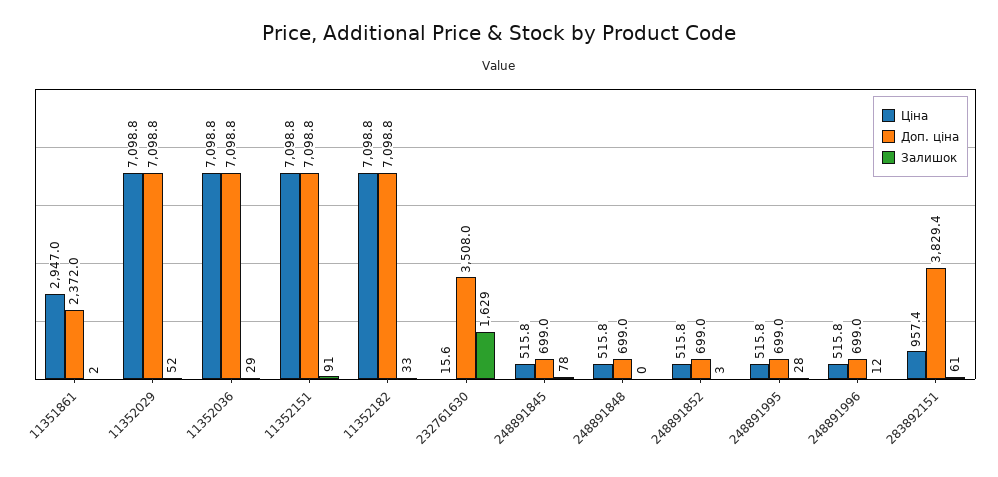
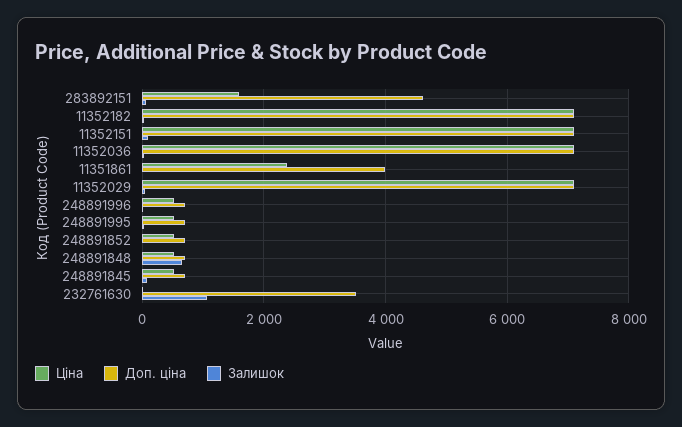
Ціна, 11351861: 2947 -> 2400
Доп. ціна, 11351861: 2372 -> 4000
Залишок, 232761630: 1629 -> 1000
Залишок, 248891848: 0 -> 600
Ціна, 283892151: 957.4 -> 1600
Доп. ціна, 283892151: 3829.4 -> 4600

